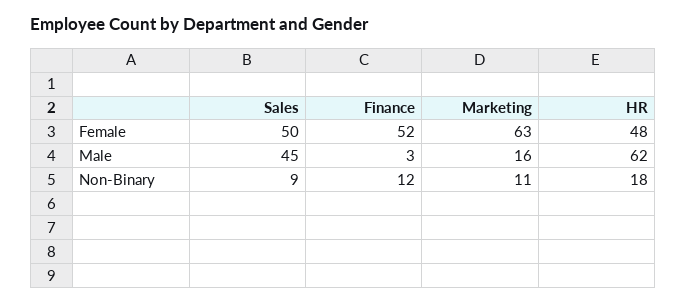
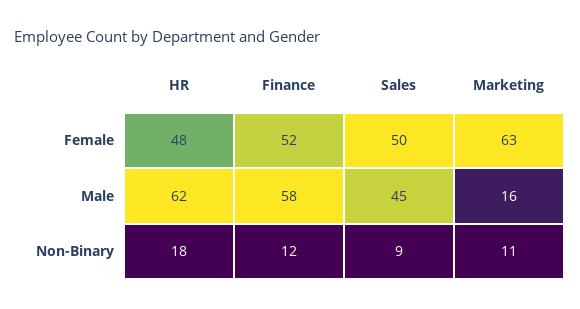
Finance, Male: 3 -> 58

